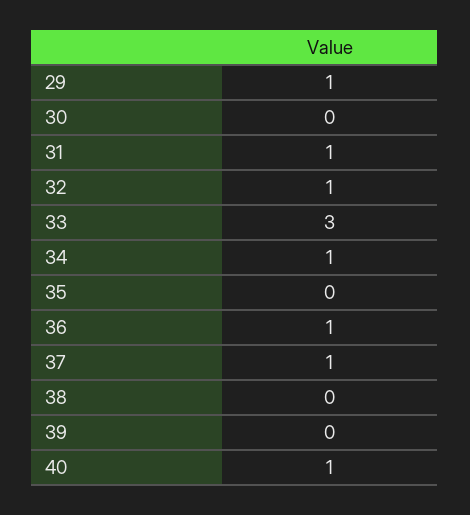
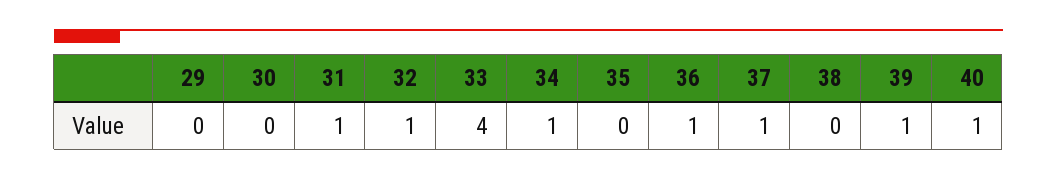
29: 1 -> 0
33: 3 -> 4
39: 0 -> 1

